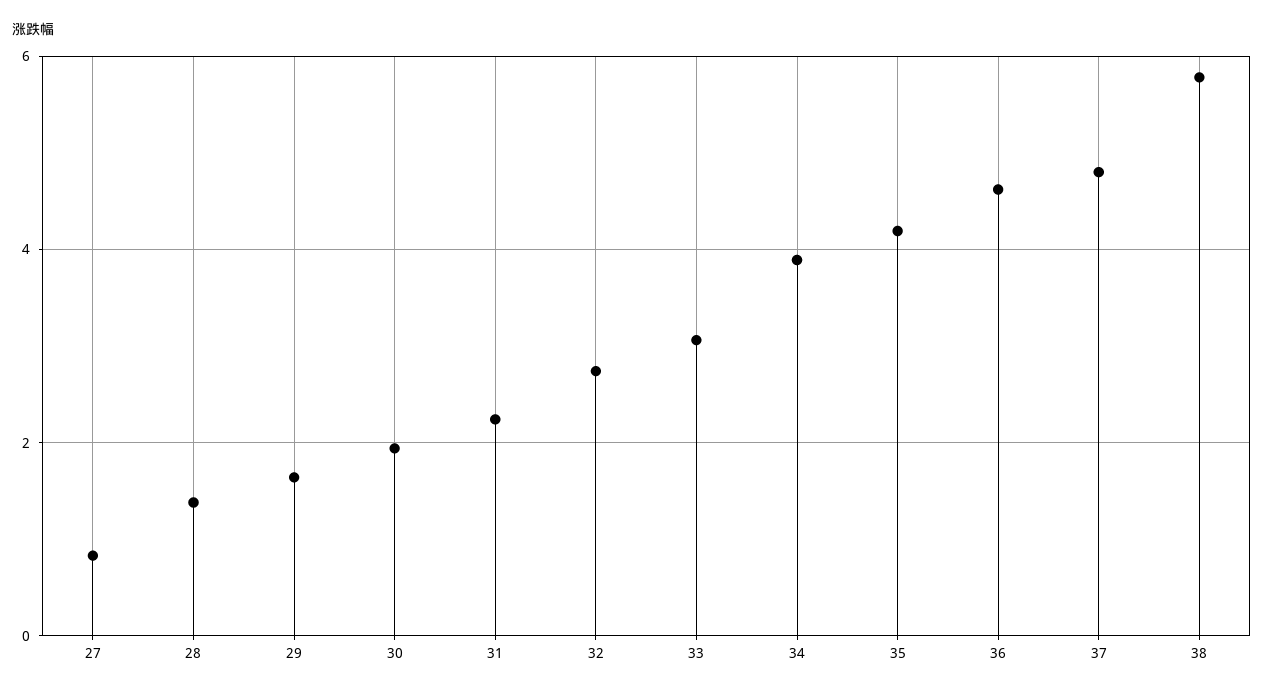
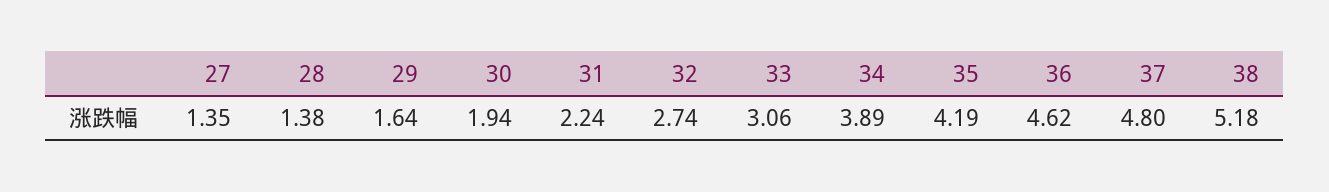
27: 0.8 -> 1.35
38: 5.8 -> 5.18

